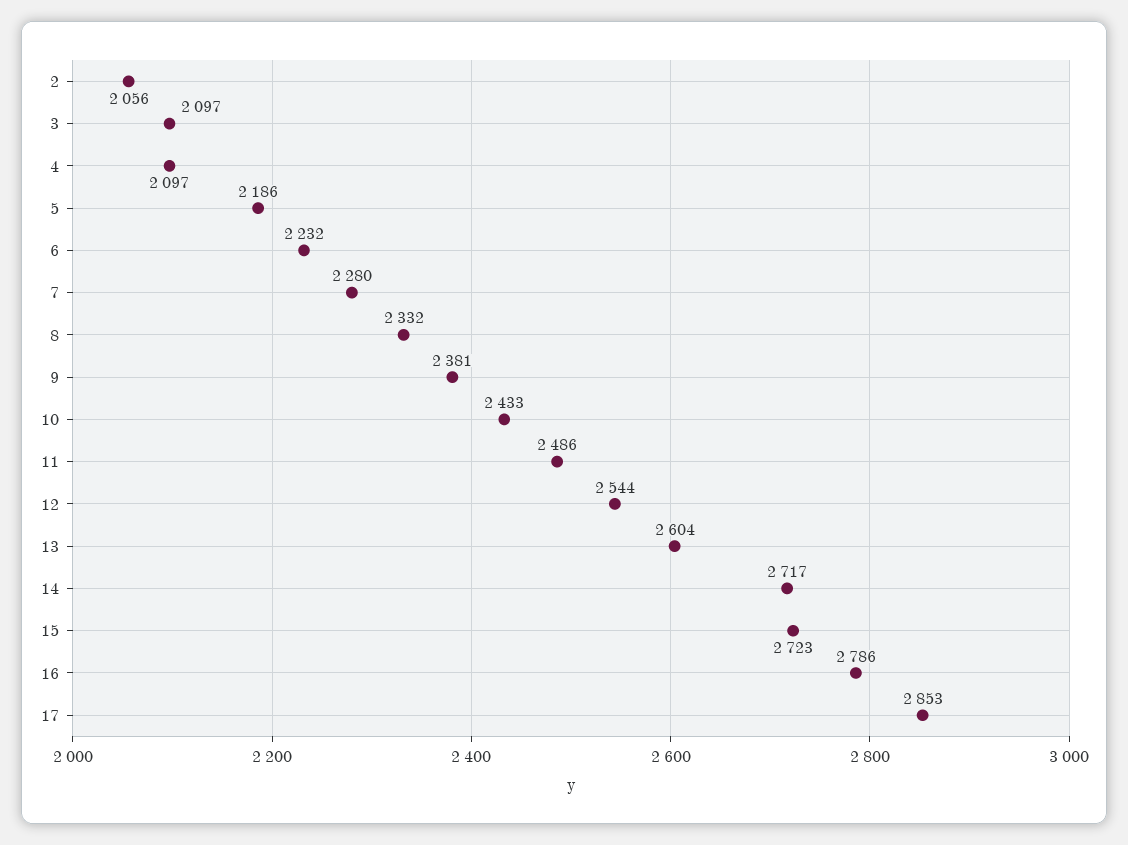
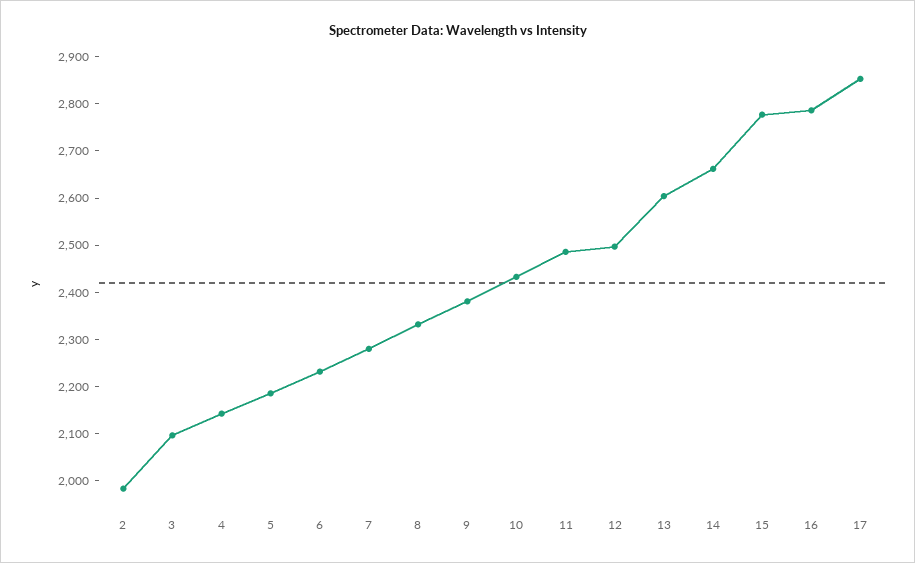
2: 2056 -> 1980
4: 2097 -> 2140
12: 2544 -> 2500
14: 2717 -> 2660
15: 2723 -> 2780

